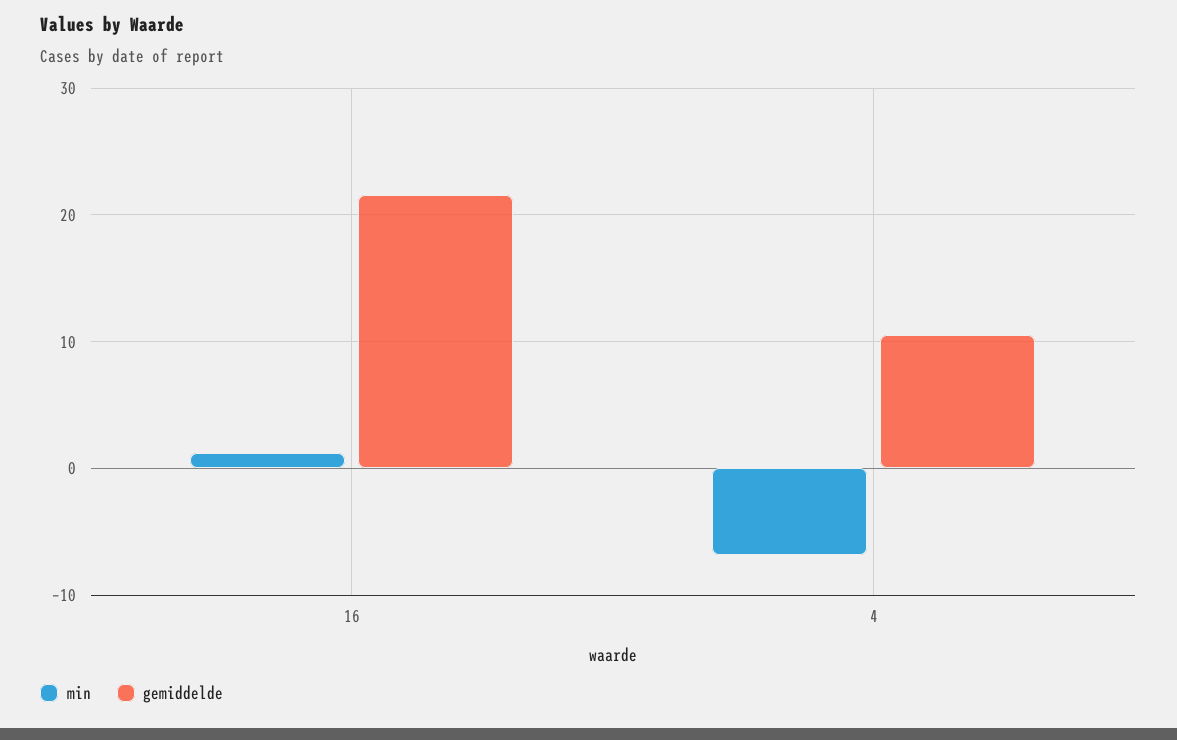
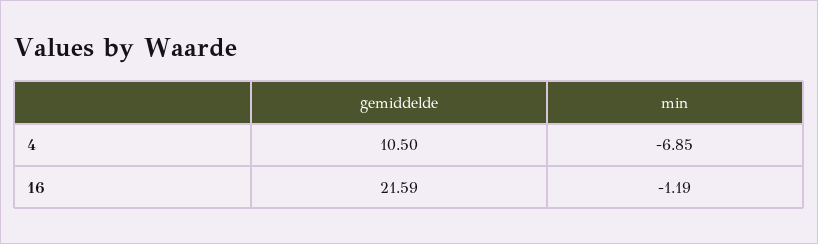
min, 16: 1 -> -1.19

